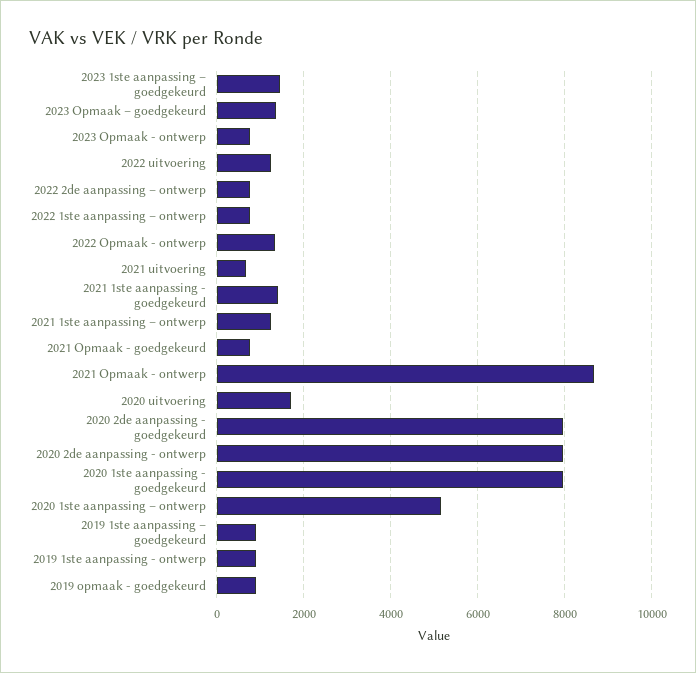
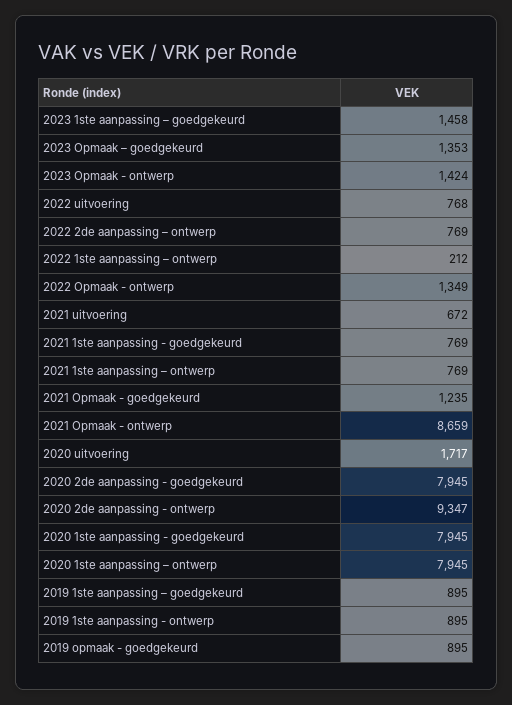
2023 Opmaak - ontwerp: 800 -> 1424
2022 uitvoering: 1200 -> 768
2022 1ste aanpassing – ontwerp: 800 -> 212
2021 1ste aanpassing - goedgekeurd: 1400 -> 769
2021 1ste aanpassing – ontwerp: 1200 -> 769
2021 Opmaak - goedgekeurd: 800 -> 1235
2020 2de aanpassing - ontwerp: 8000 -> 9347
2020 1ste aanpassing – ontwerp: 5200 -> 7945

